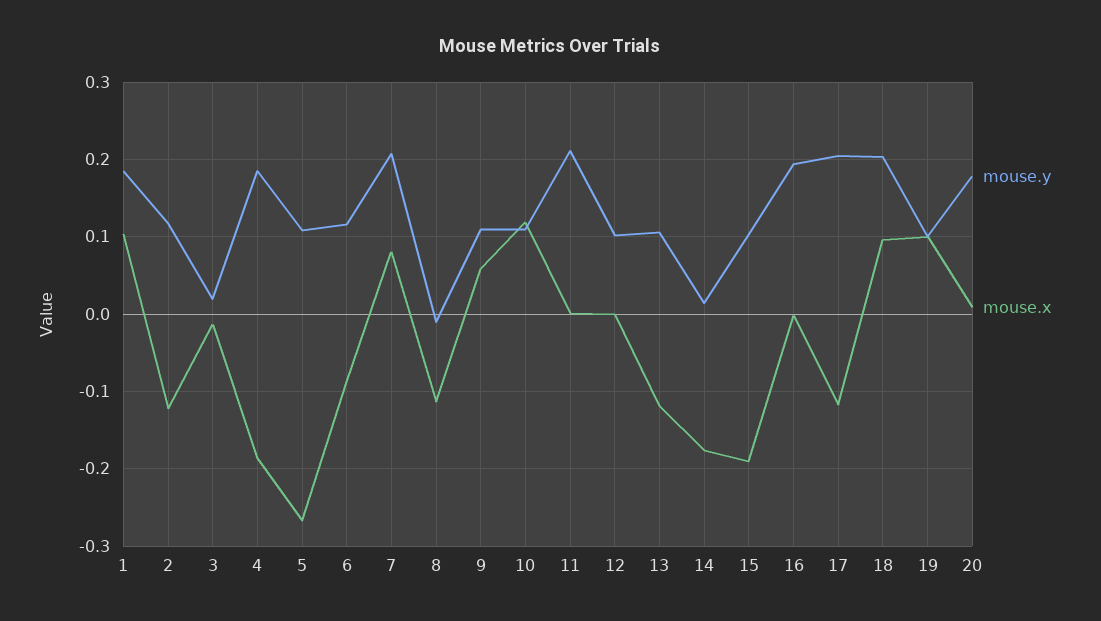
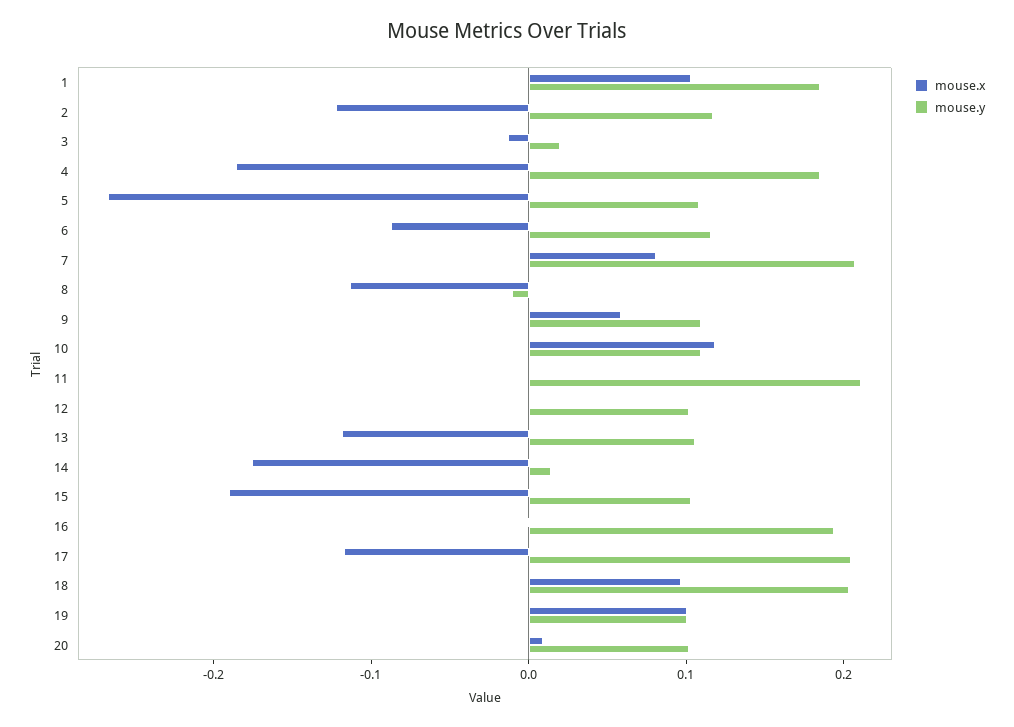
mouse.y, 20: 0.18 -> 0.1

